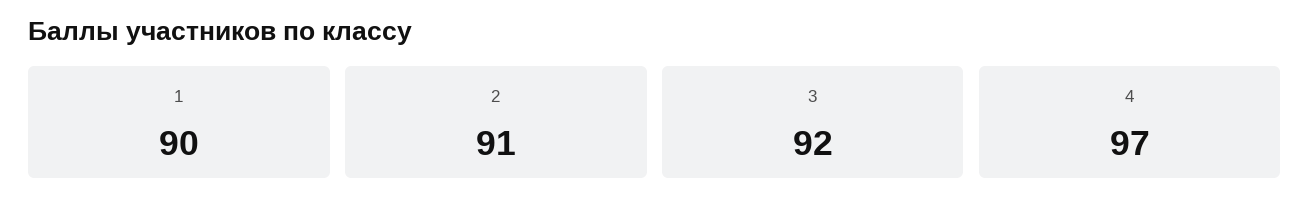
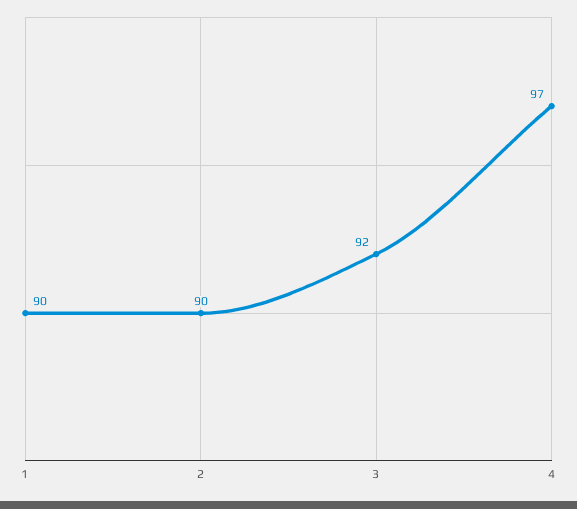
2: 91 -> 90

